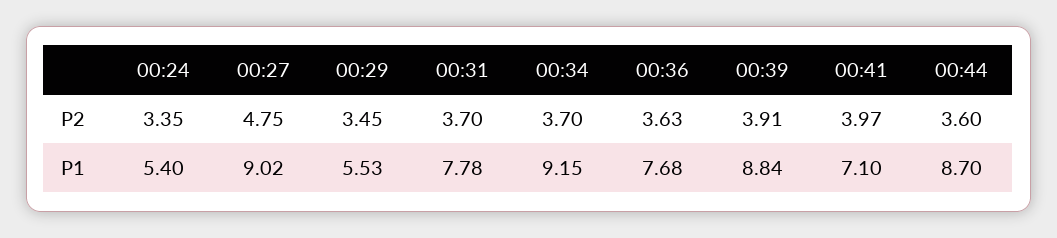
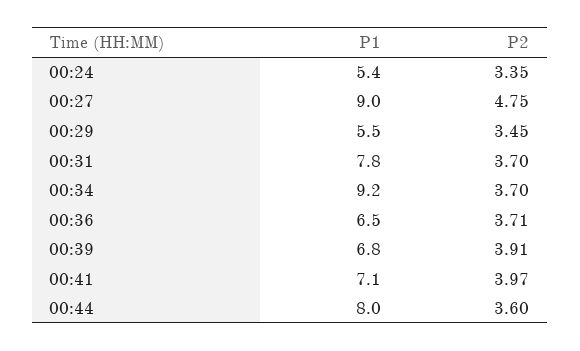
00:36, P2: 3.63 -> 3.71
00:36, P1: 7.68 -> 6.5
00:39, P1: 8.84 -> 6.8
00:44, P1: 8.7 -> 8

